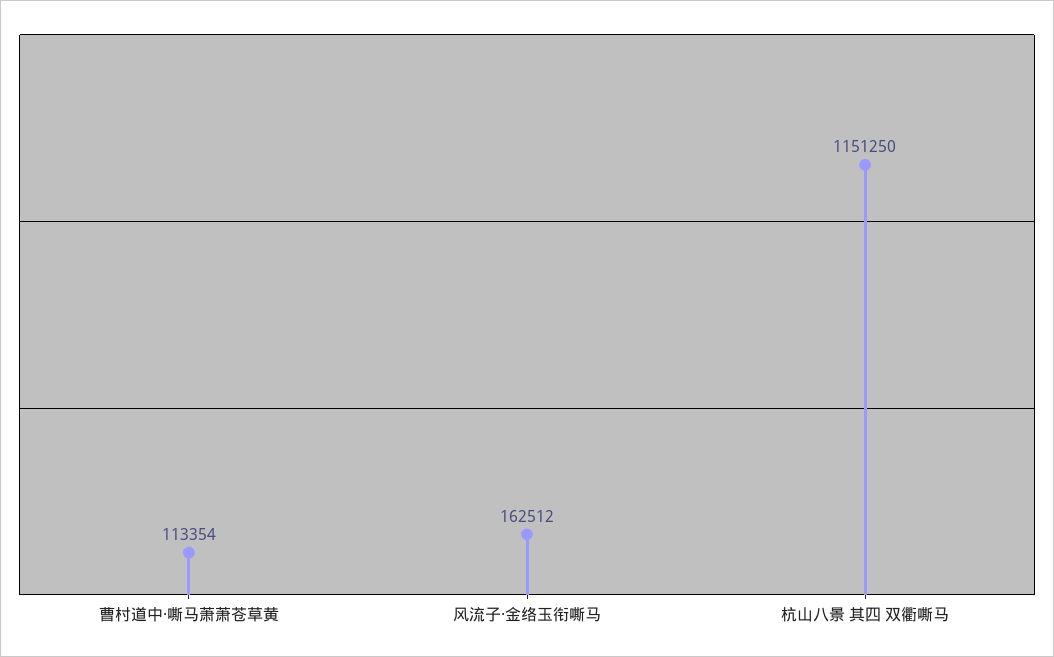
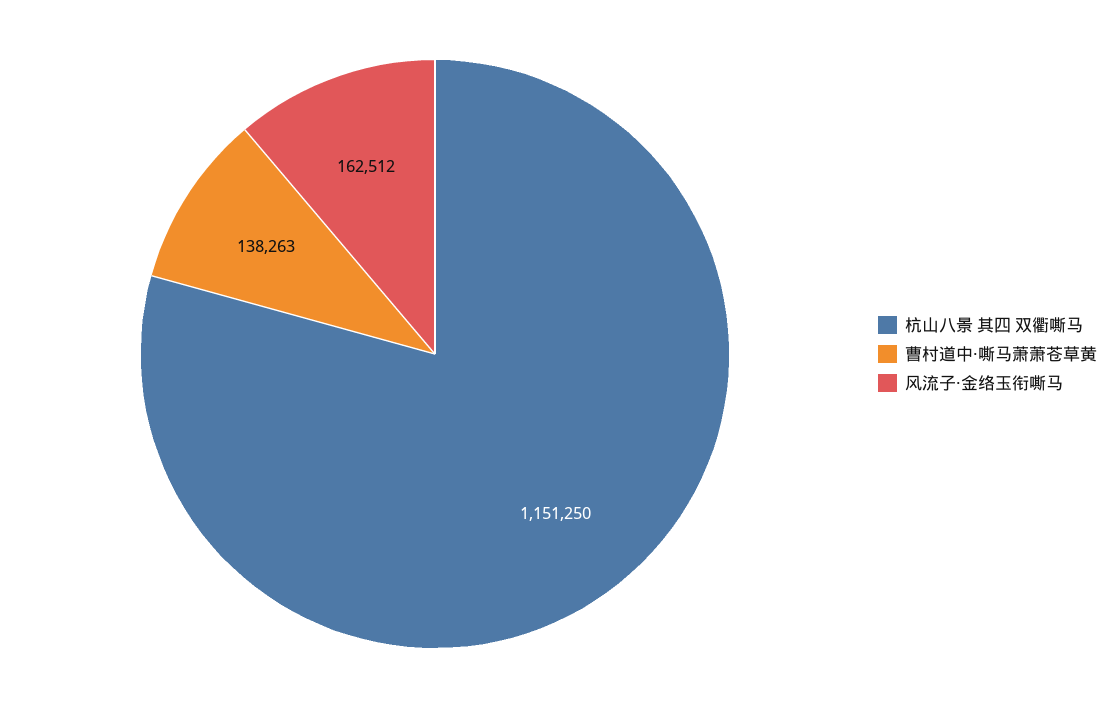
曹村道中·嘶马萧萧苍草黄: 113354 -> 138263

